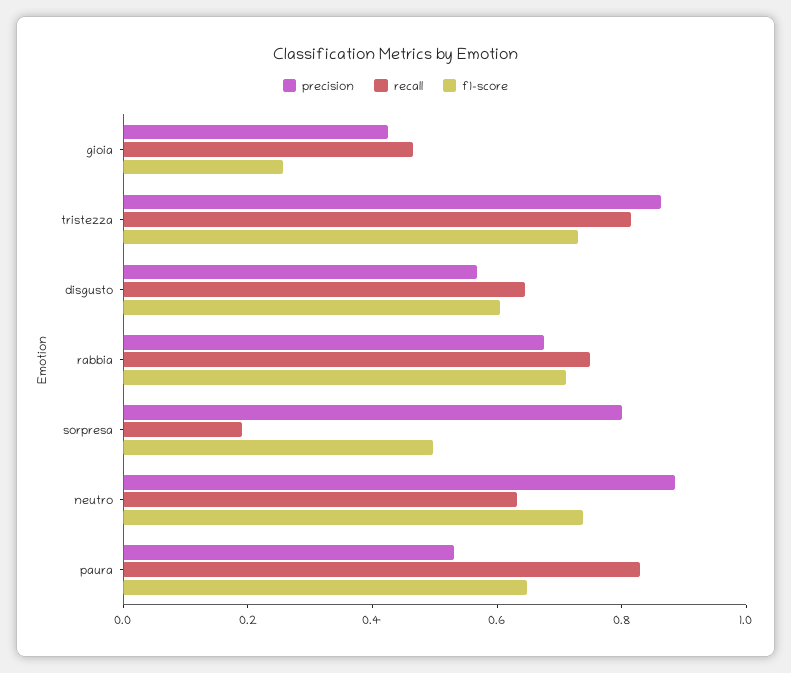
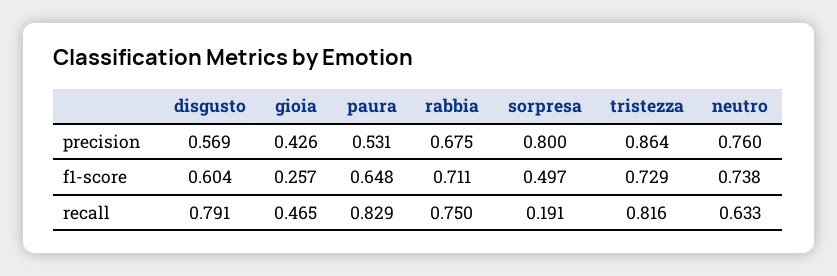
recall, disgusto: 0.65 -> 0.791
precision, neutro: 0.9 -> 0.76

